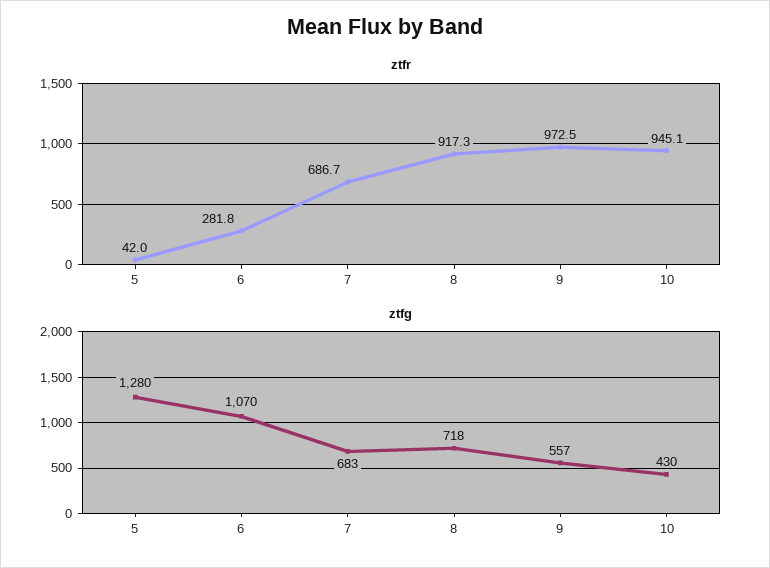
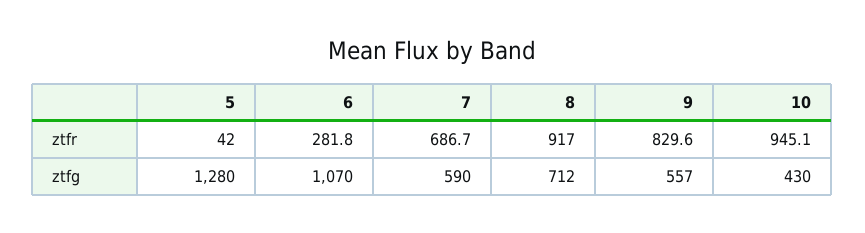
ztfr, 8: 917.3 -> 917
ztfr, 9: 972.5 -> 829.6
ztfg, 7: 683 -> 590
ztfg, 8: 718 -> 712

